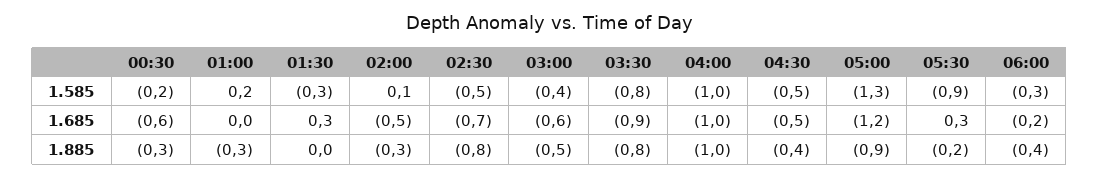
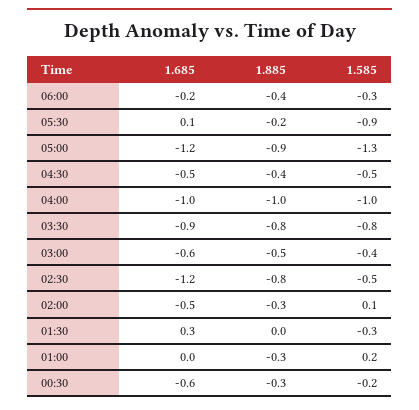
02:30, 1.685: -0.7 -> -1.2
05:30, 1.685: 0.3 -> 0.1

